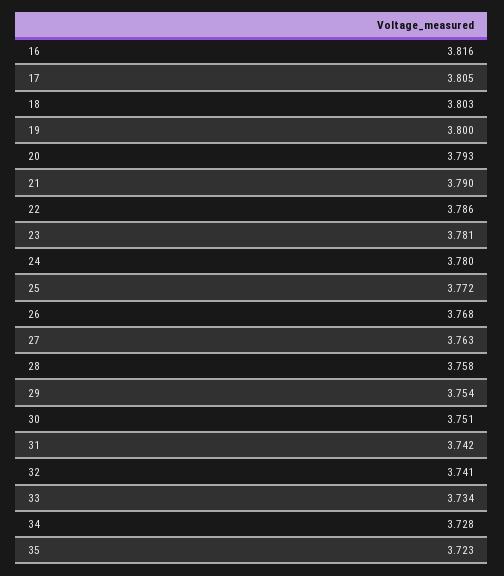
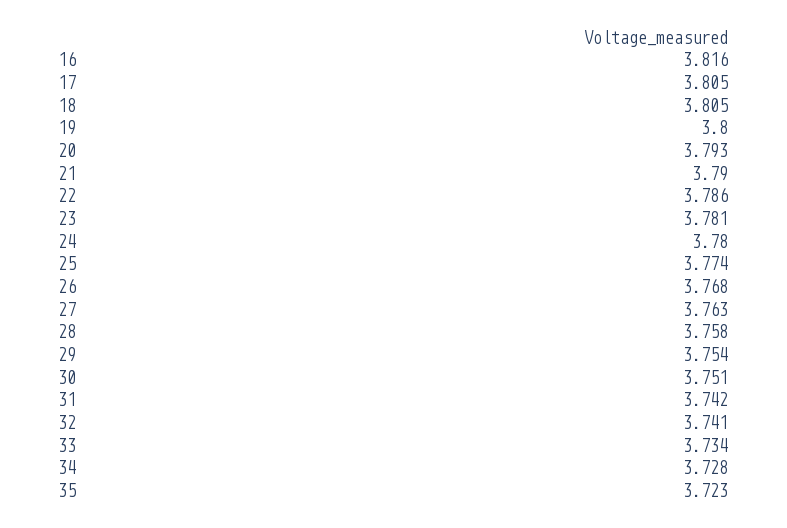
18: 3.803 -> 3.805
25: 3.772 -> 3.774

